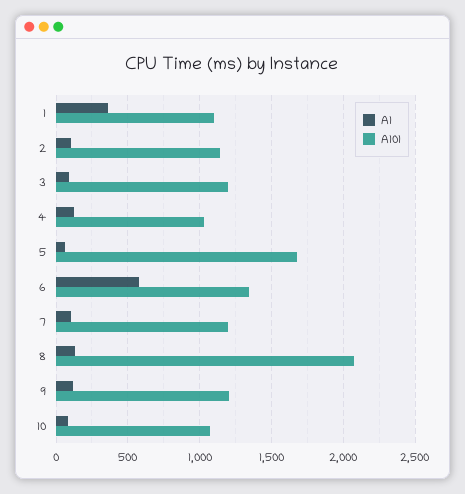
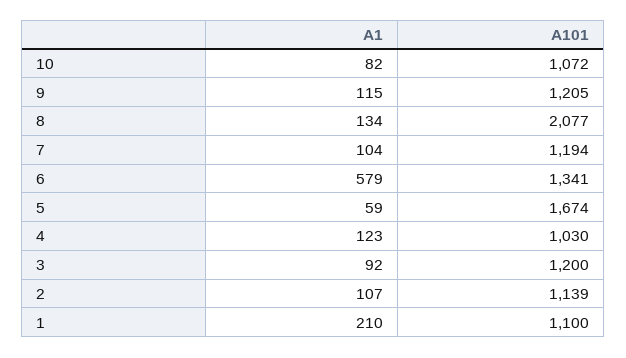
A1, 1: 350 -> 210

